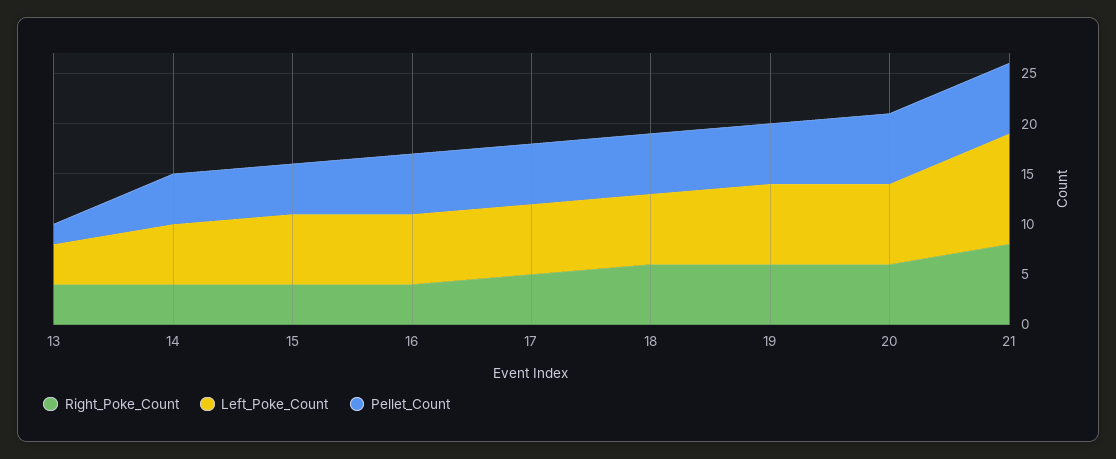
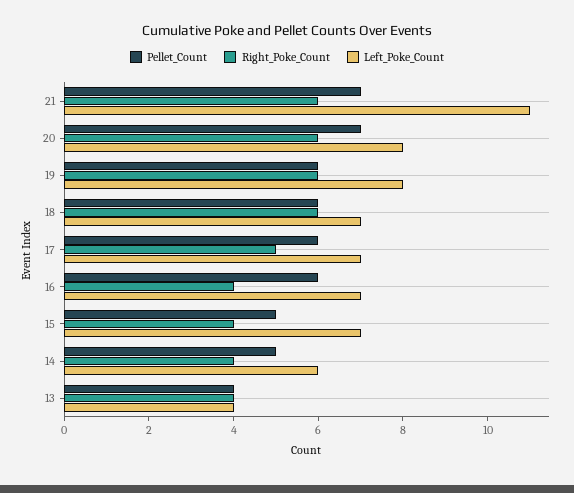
Pellet_Count, 13: 2 -> 4
Right_Poke_Count, 21: 8 -> 6

